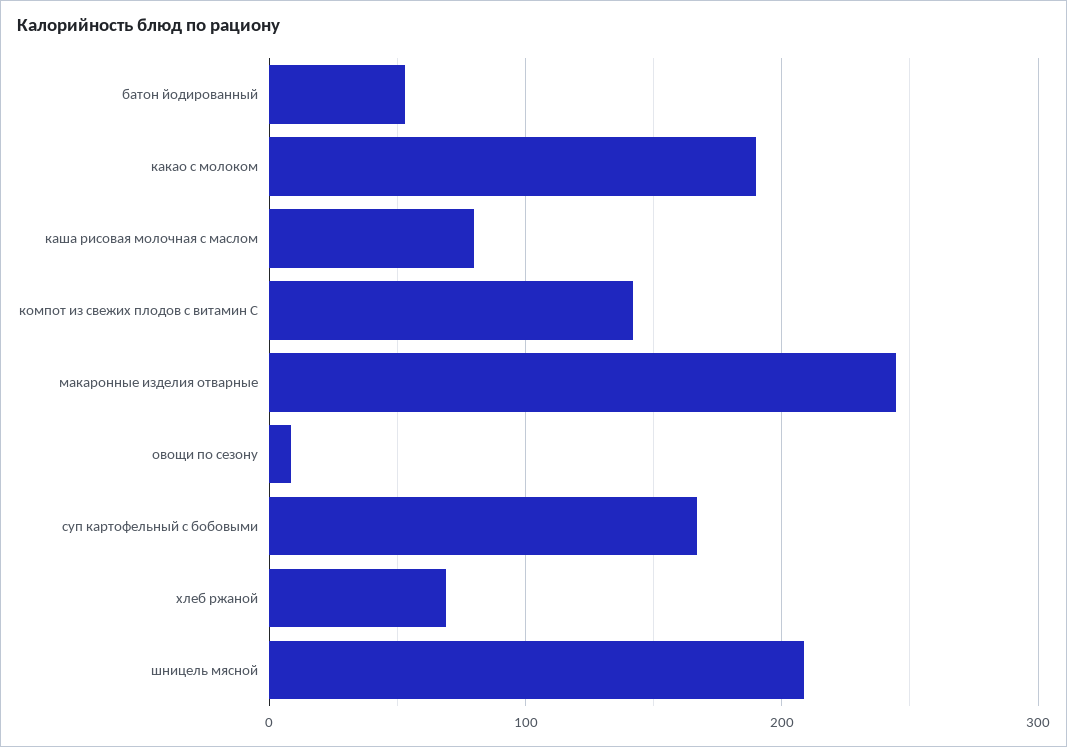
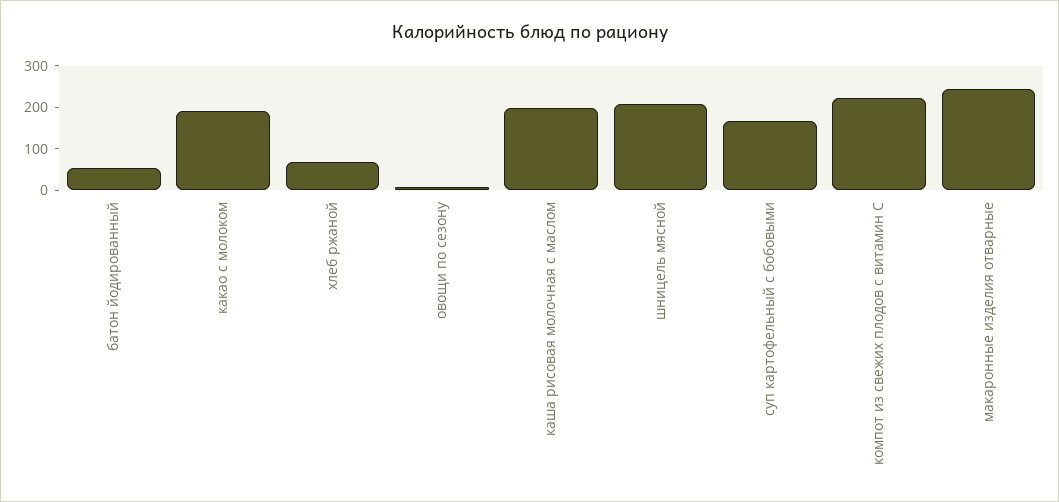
каша рисовая молочная с маслом: 80 -> 200
компот из свежих плодов с витамин С: 140 -> 220

